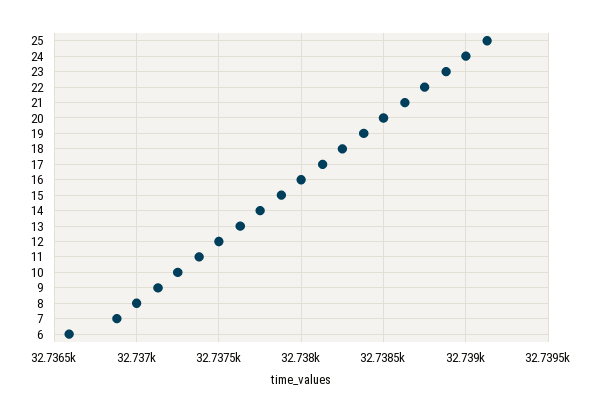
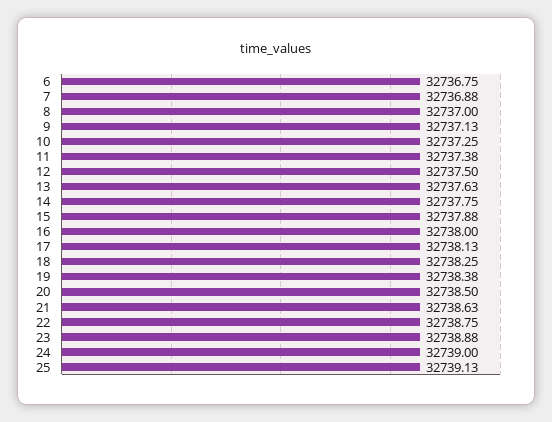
6: 32736.6 -> 32736.75

